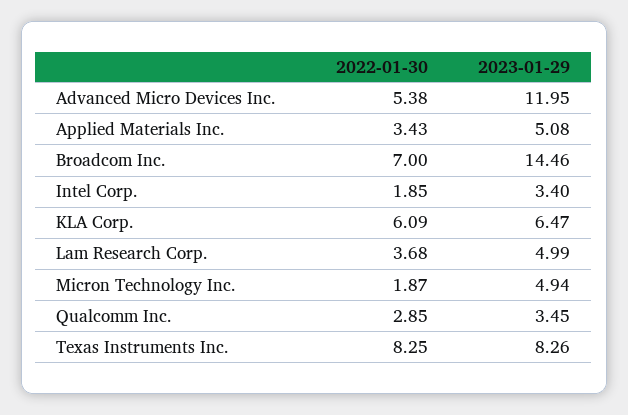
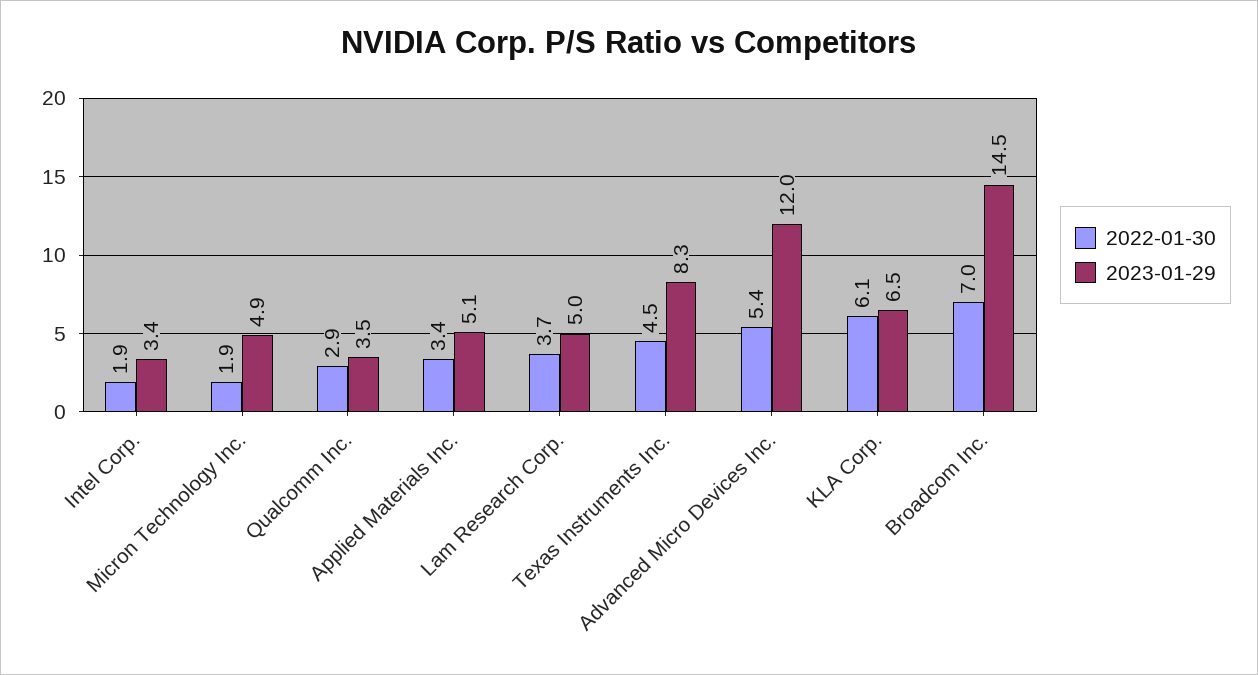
2022-01-30, Texas Instruments Inc.: 8.25 -> 4.5

